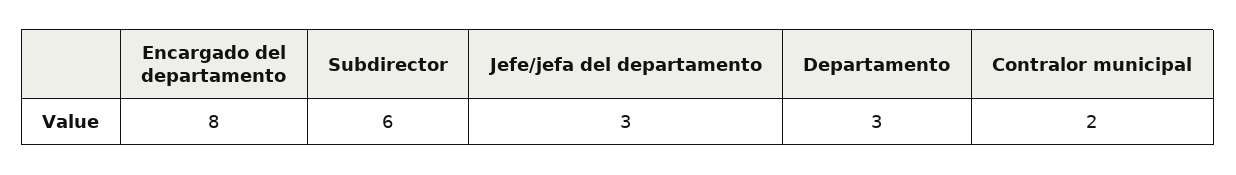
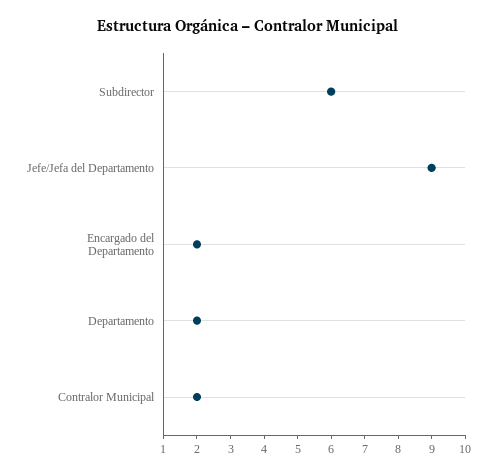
Encargado del departamento: 8 -> 2
Jefe/jefa del departamento: 3 -> 9
Departamento: 3 -> 2

